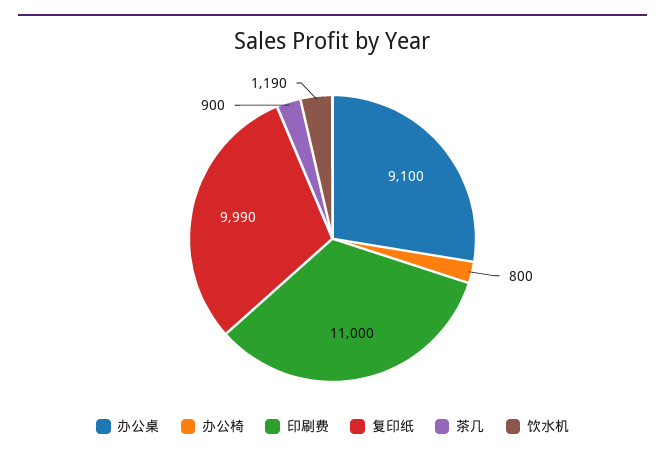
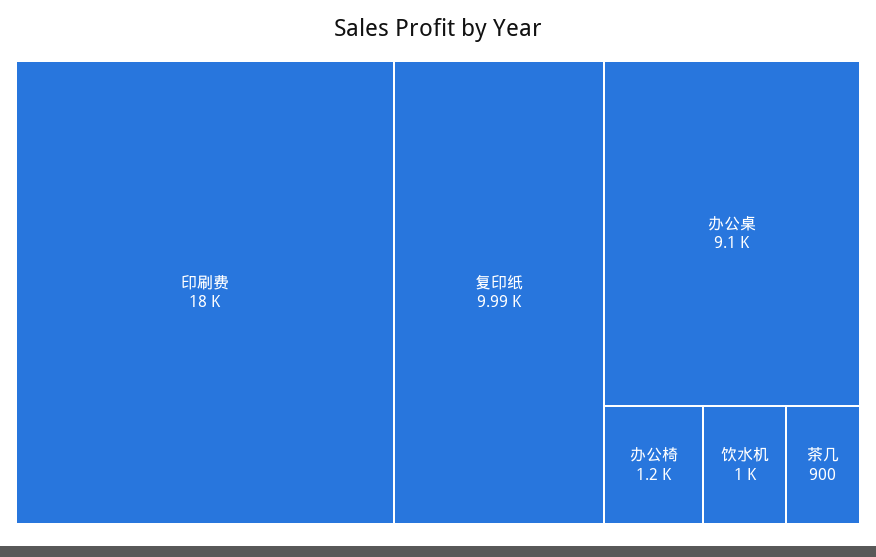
办公椅: 800 -> 1200
印刷费: 11000 -> 18000
饮水机: 1190 -> 1000

